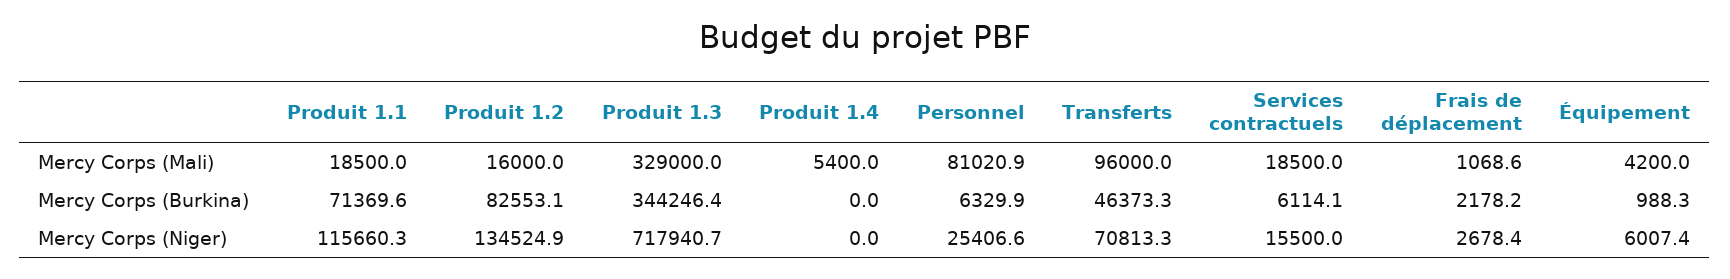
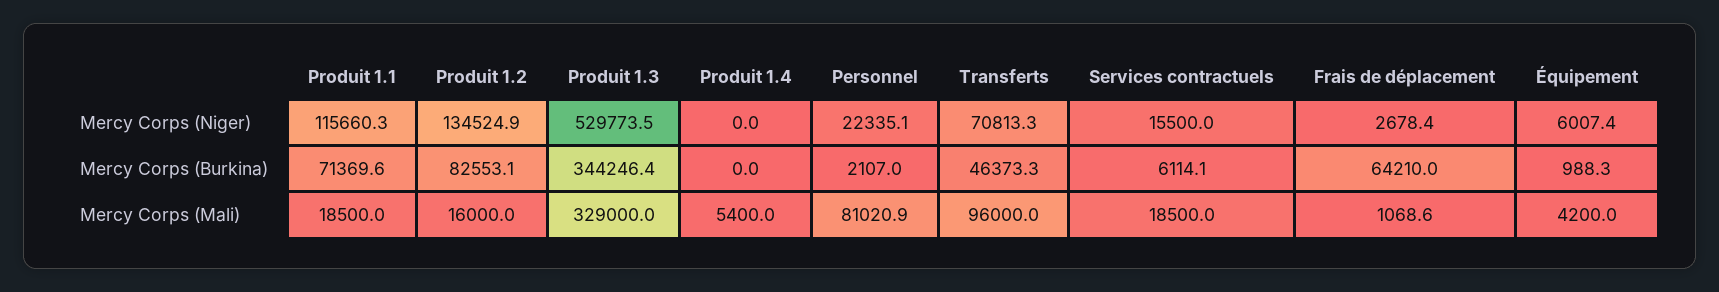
Personnel, Mercy Corps (Burkina): 6329.9 -> 2107
Frais de déplacement, Mercy Corps (Burkina): 2178.2 -> 64210
Produit 1.3, Mercy Corps (Niger): 717940.7 -> 529773.5
Personnel, Mercy Corps (Niger): 25406.6 -> 22335.1

